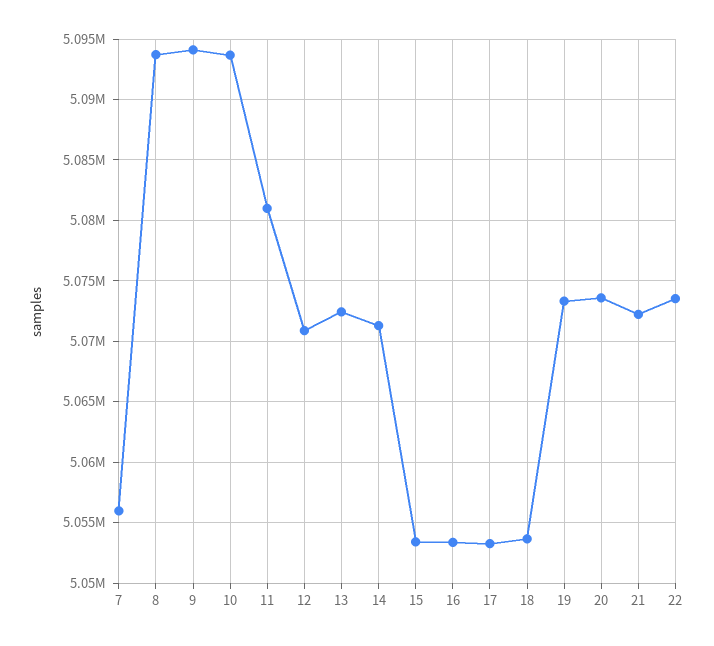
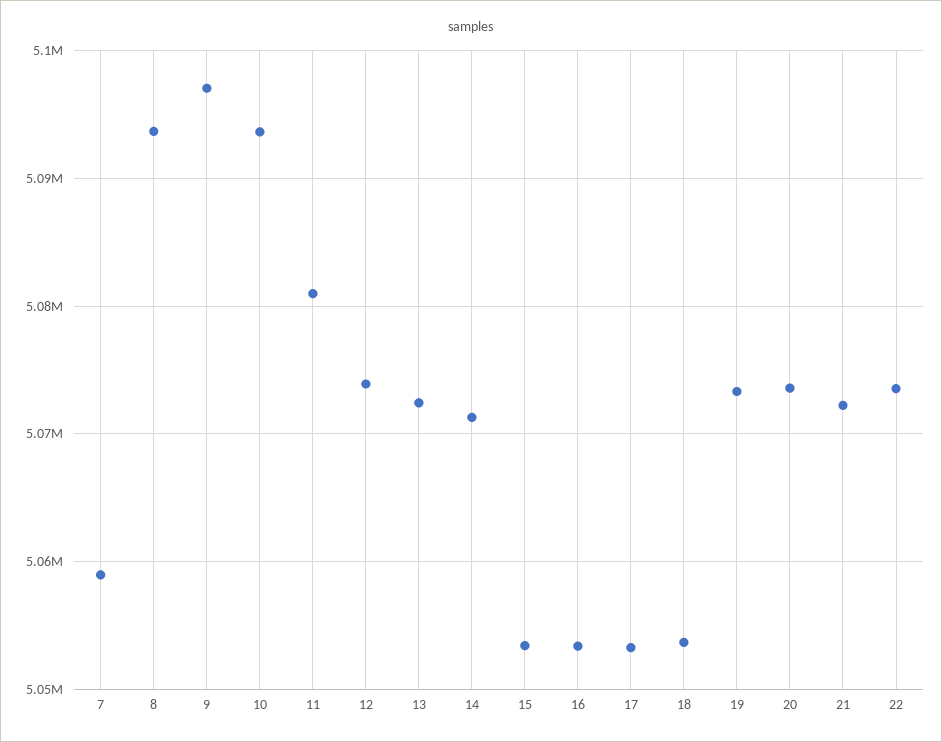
7: 5056000 -> 5059000
9: 5094000 -> 5097000
12: 5071000 -> 5074000

